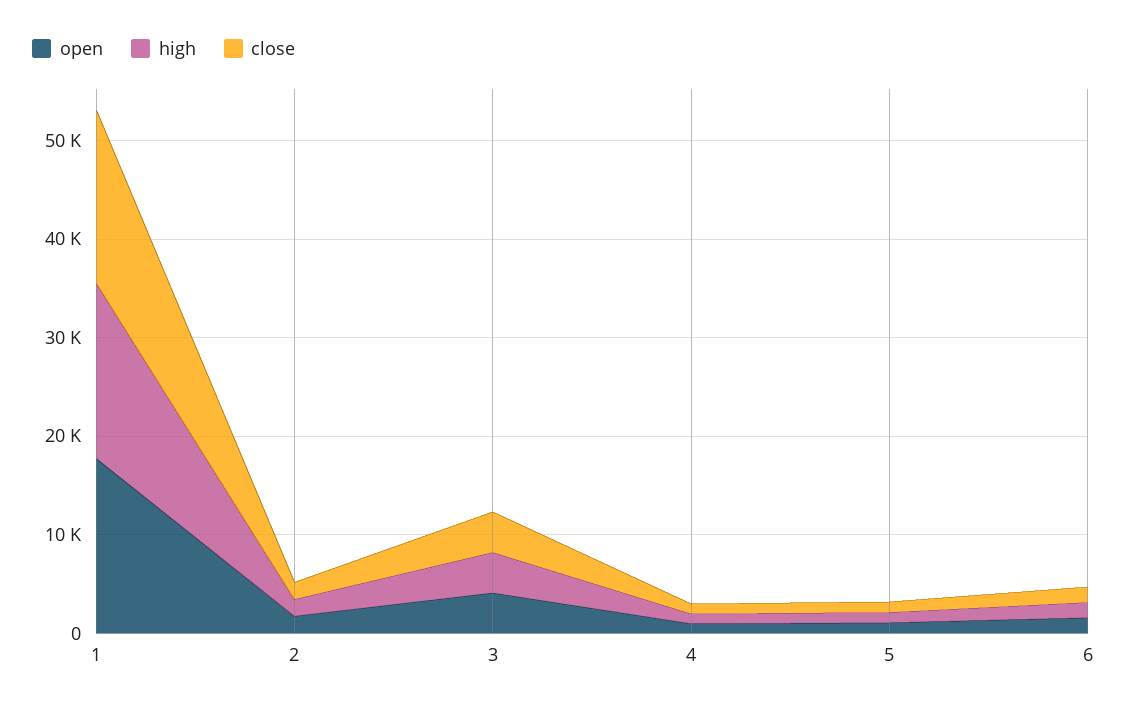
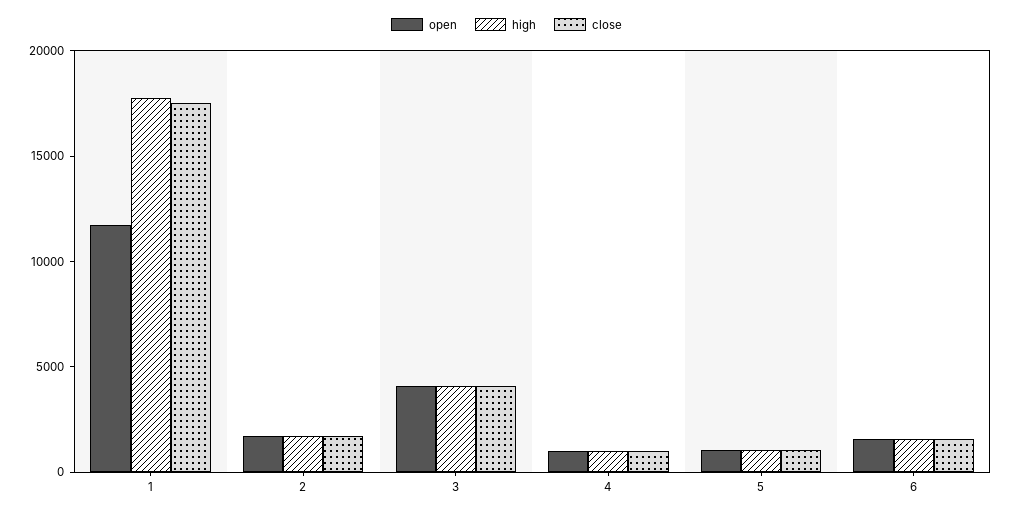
open, 1: 18000 -> 12000

